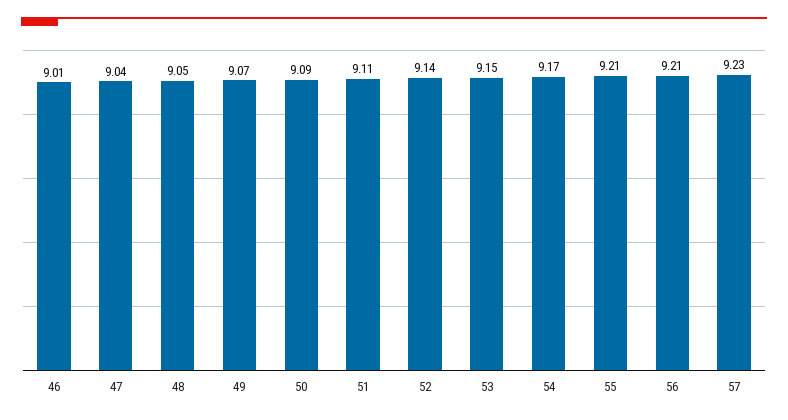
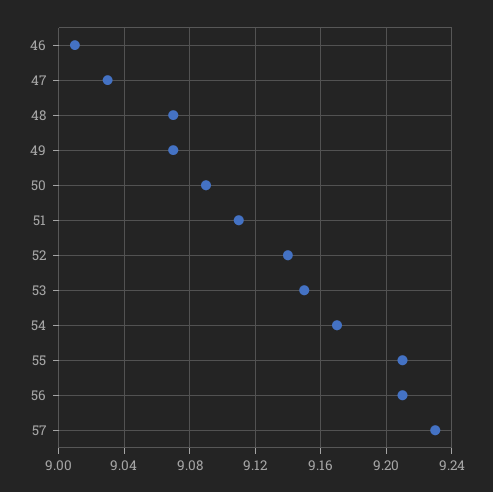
47: 9.04 -> 9.03
48: 9.05 -> 9.07

